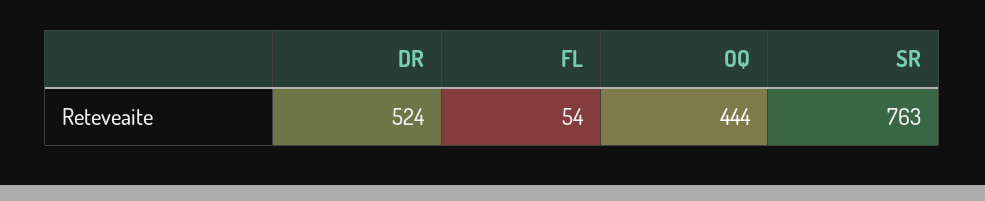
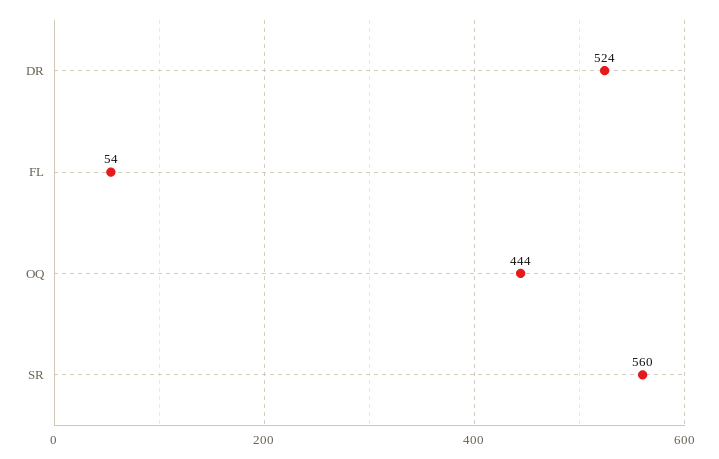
SR: 763 -> 560

